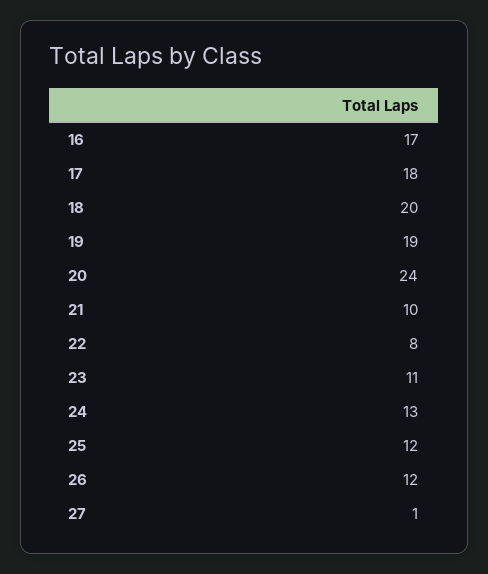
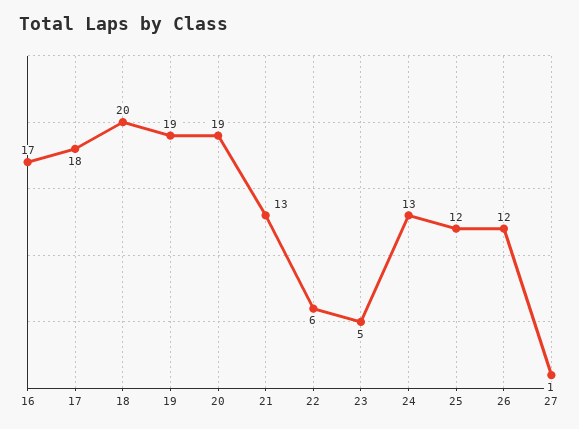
20: 24 -> 19
21: 10 -> 13
22: 8 -> 6
23: 11 -> 5

